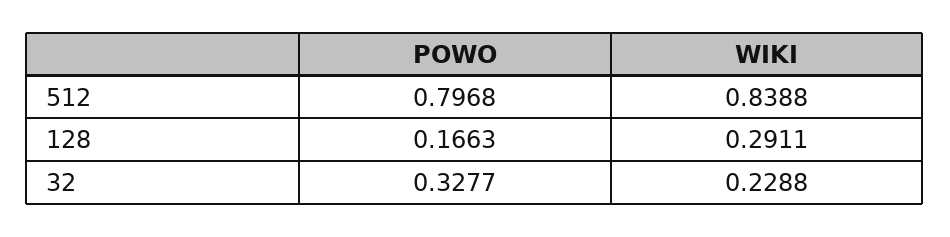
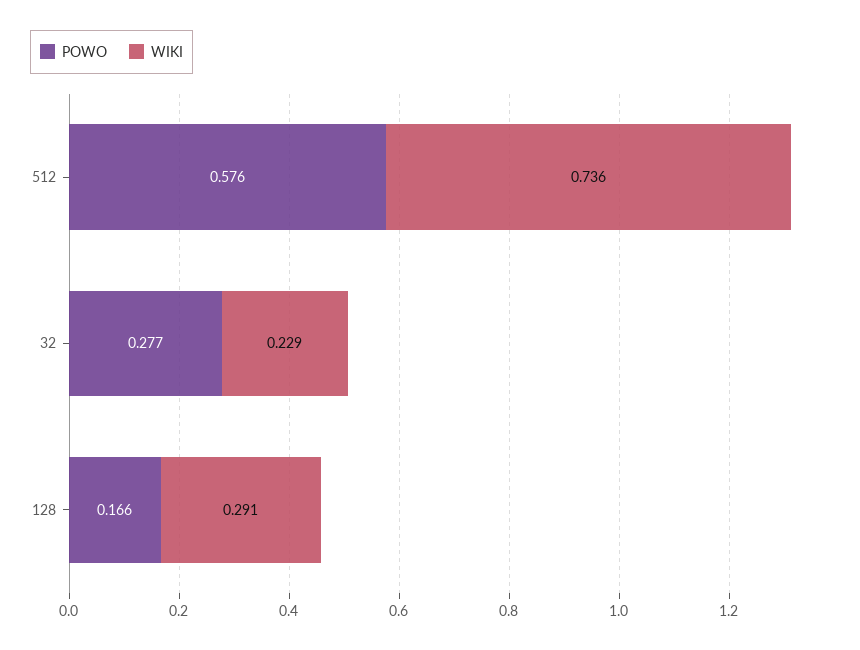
POWO, 512: 0.7968 -> 0.576
WIKI, 512: 0.8388 -> 0.736
POWO, 32: 0.3277 -> 0.277

